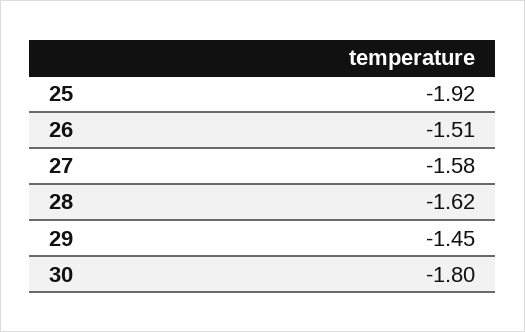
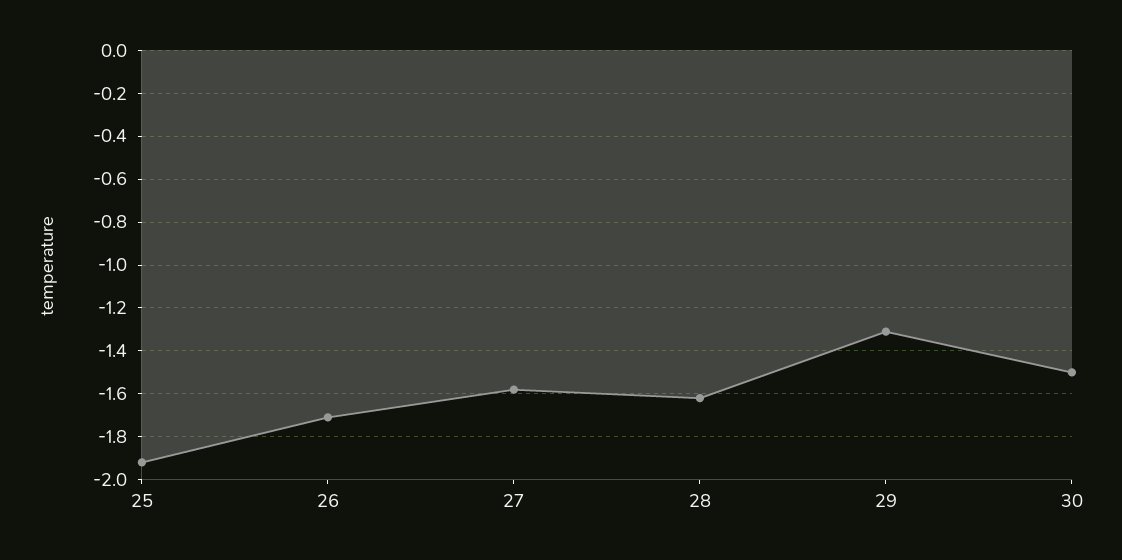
26: -1.51 -> -1.7
29: -1.45 -> -1.3
30: -1.8 -> -1.5

